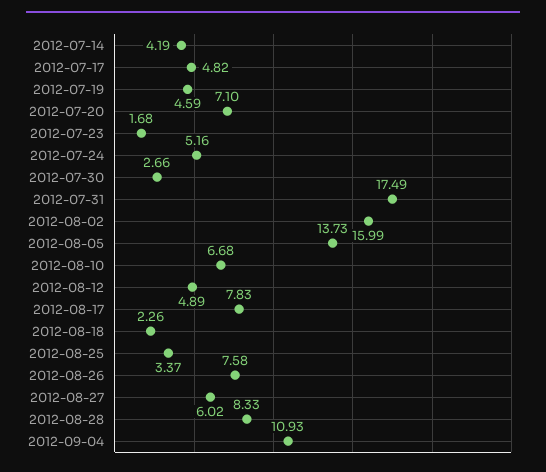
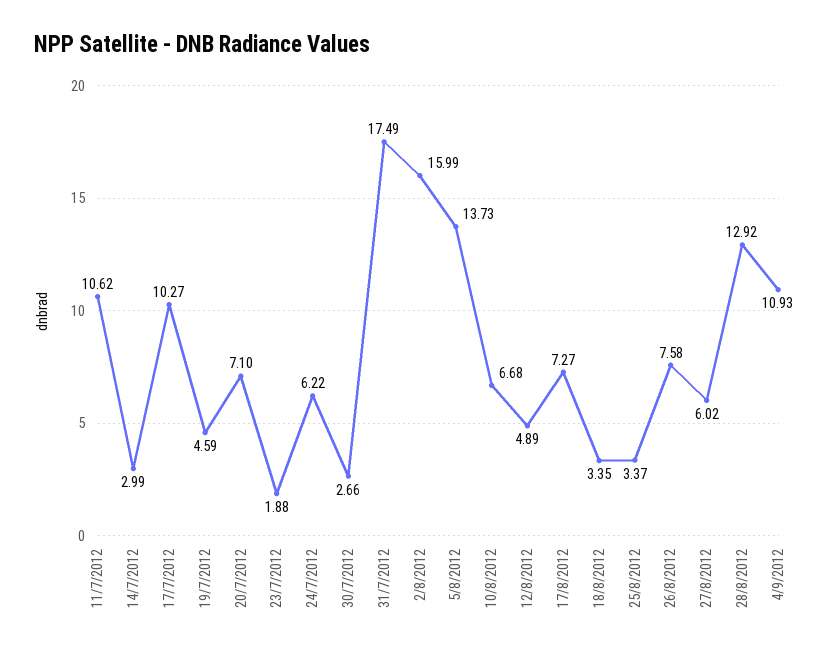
2012-07-14: 4.19 -> 2.99
2012-07-17: 4.82 -> 10.27
2012-07-23: 1.68 -> 1.88
2012-07-24: 5.16 -> 6.22
2012-08-17: 7.83 -> 7.27
2012-08-18: 2.26 -> 3.35
2012-08-28: 8.33 -> 12.92
11/7/2012: none -> 10.62

